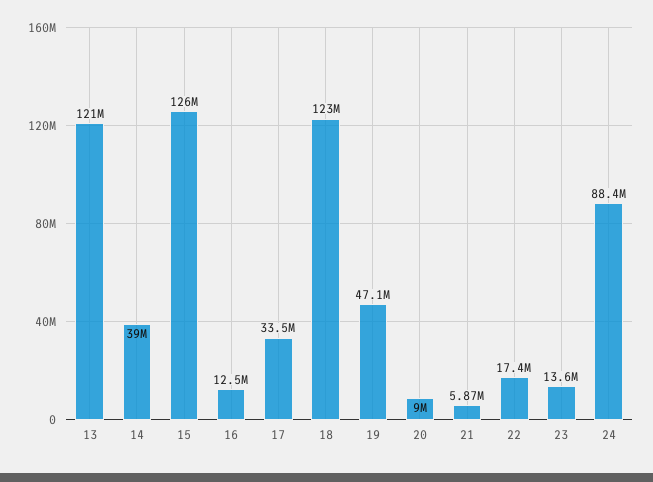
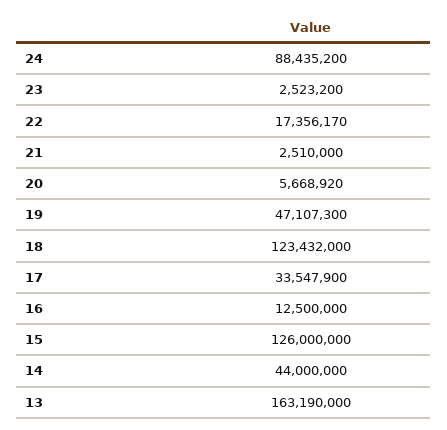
13: 121000000 -> 163190000
14: 39000000 -> 44000000
20: 9000000 -> 5668920
21: 5870000 -> 2510000
23: 13600000 -> 2523200

